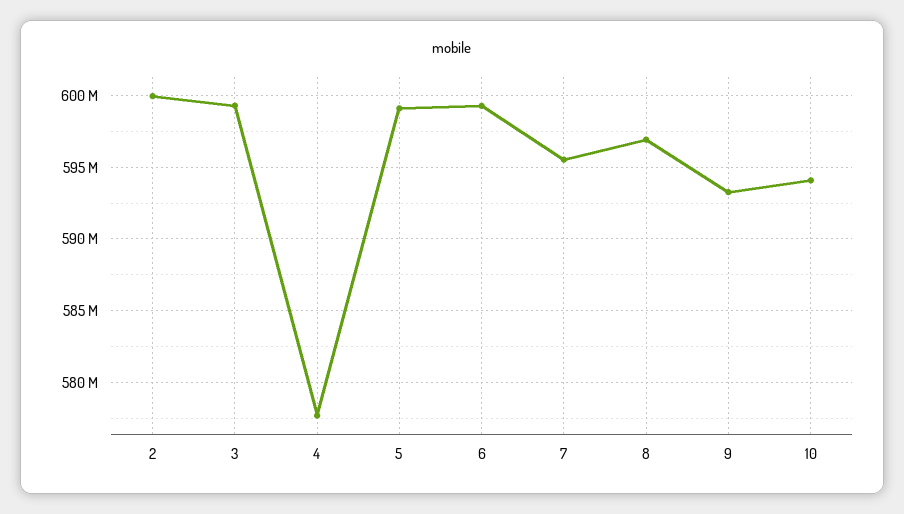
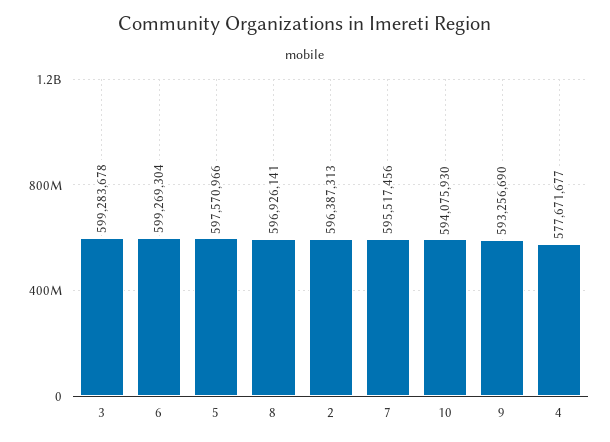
2: 600000000 -> 596387313
5: 599000000 -> 597570966

